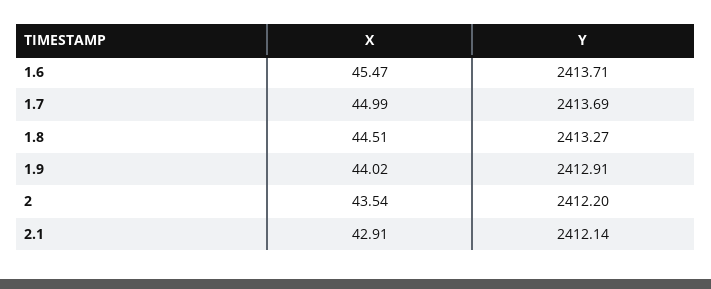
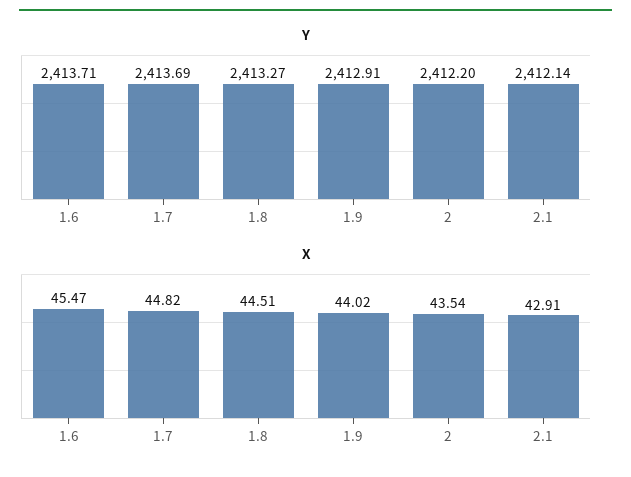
X, 1.7: 44.99 -> 44.82

